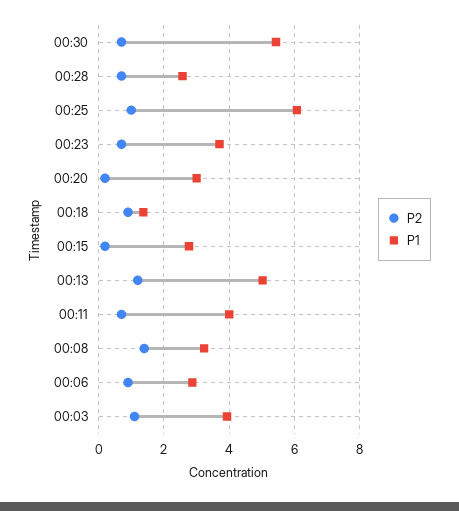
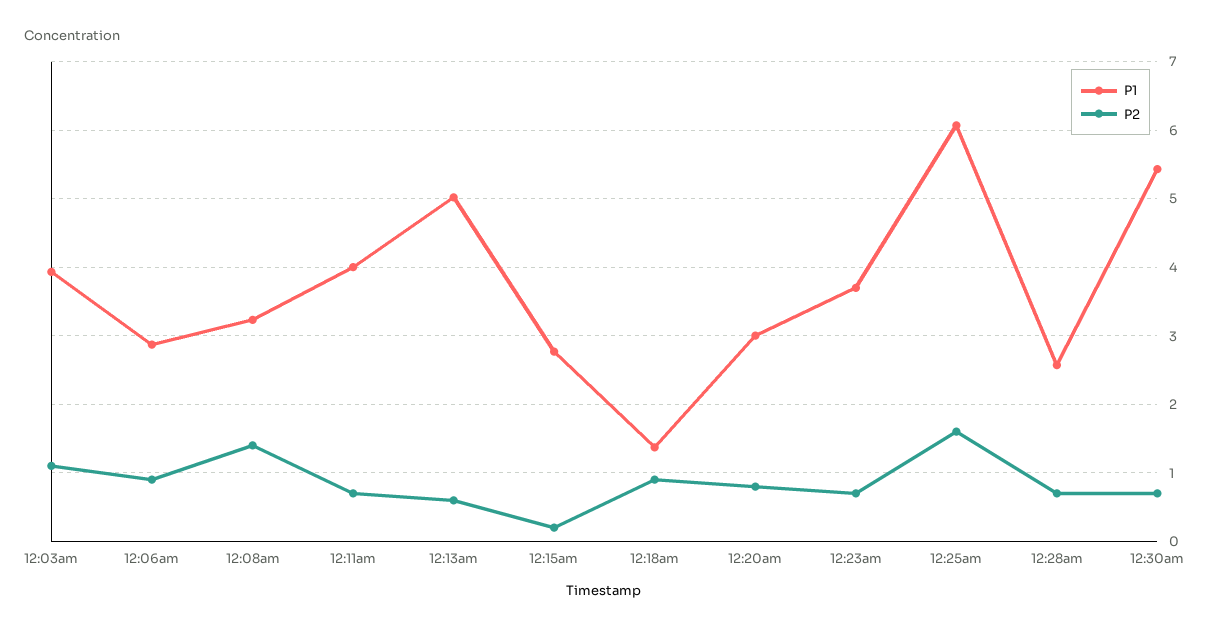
P2, 00:25: 1 -> 1.6
P2, 00:20: 0.2 -> 0.8
P2, 00:13: 1.2 -> 0.6

